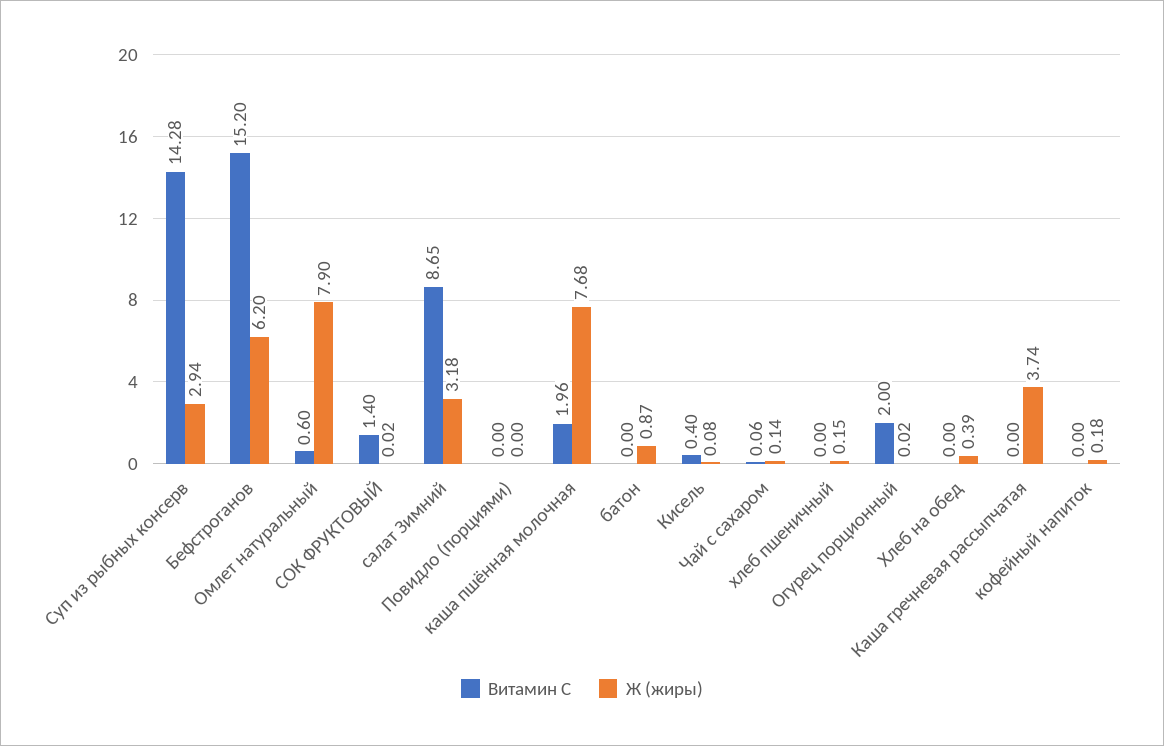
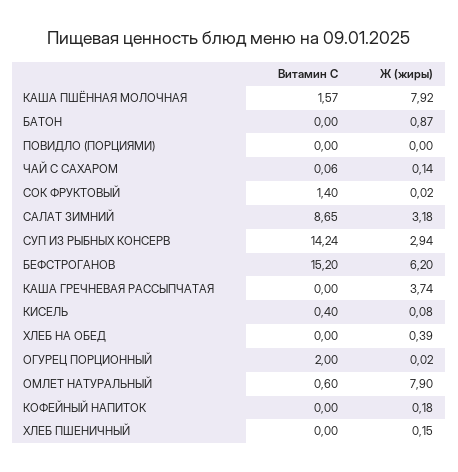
Витамин С, Суп из рыбных консерв: 14.28 -> 14.24
Витамин С, каша пшённая молочная: 1.96 -> 1.57
Ж (жиры), каша пшённая молочная: 7.68 -> 7.92

